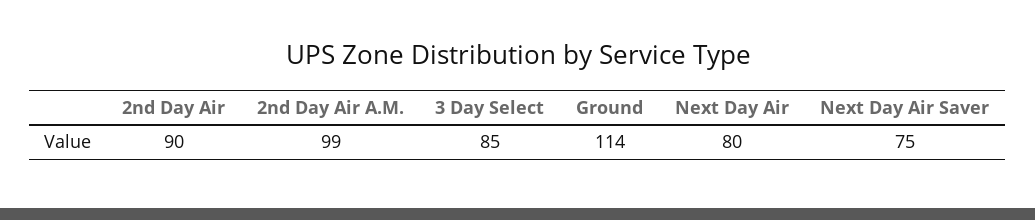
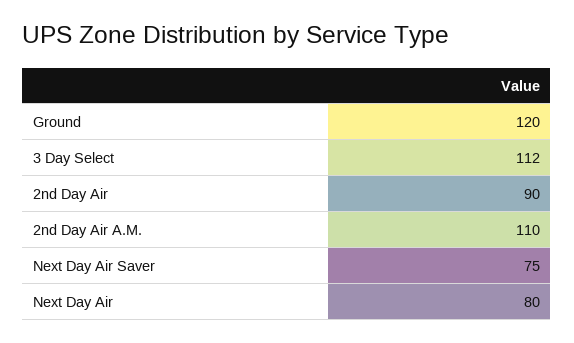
2nd Day Air A.M.: 99 -> 110
3 Day Select: 85 -> 112
Ground: 114 -> 120

